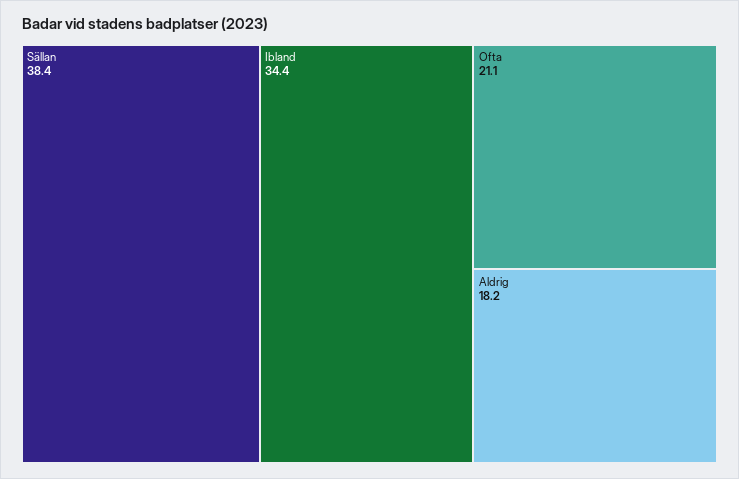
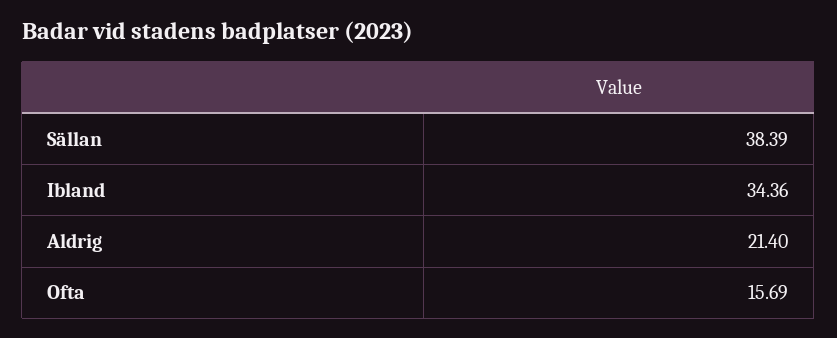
Ofta: 21.1 -> 15.69
Aldrig: 18.2 -> 21.4

